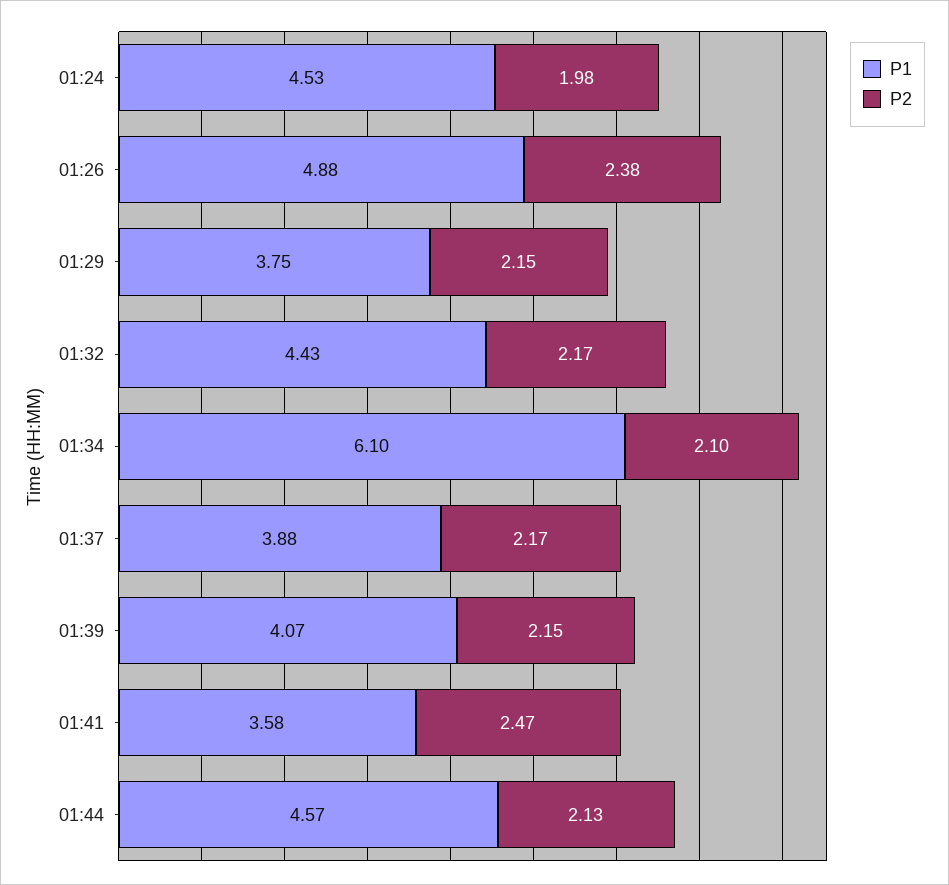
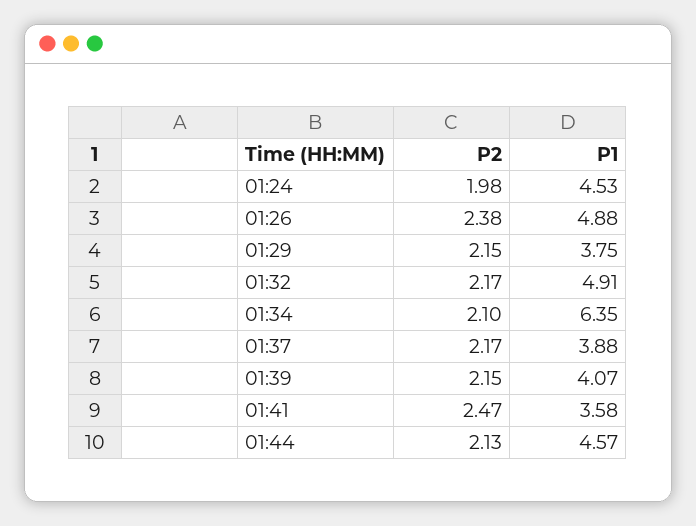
P1, 01:32: 4.43 -> 4.91
P1, 01:34: 6.1 -> 6.35

